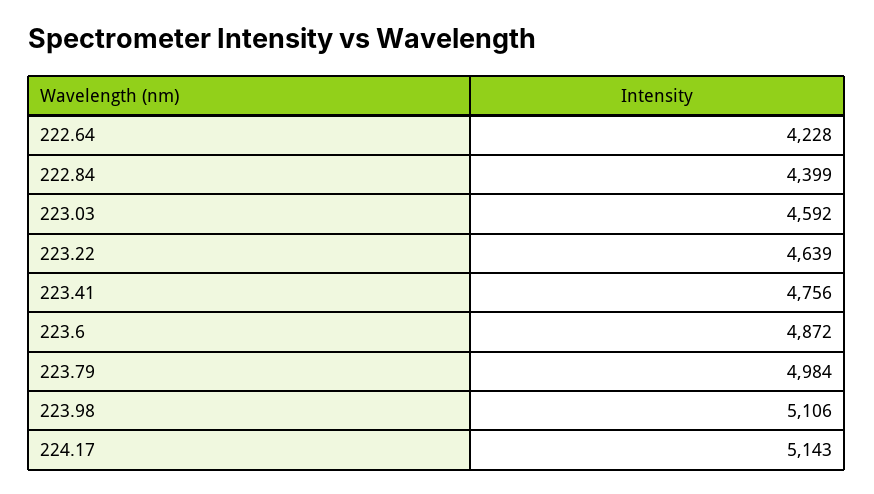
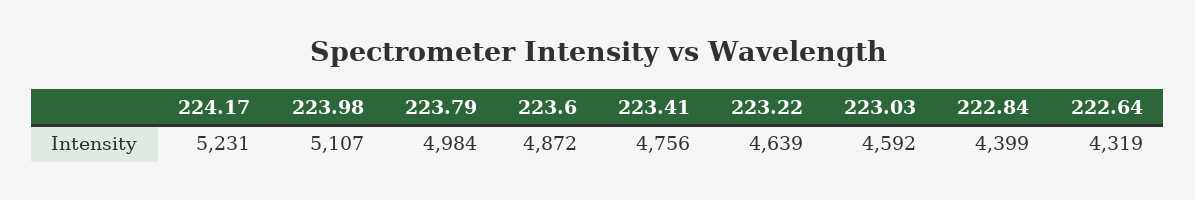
222.64: 4228 -> 4319
223.98: 5106 -> 5107
224.17: 5143 -> 5231

